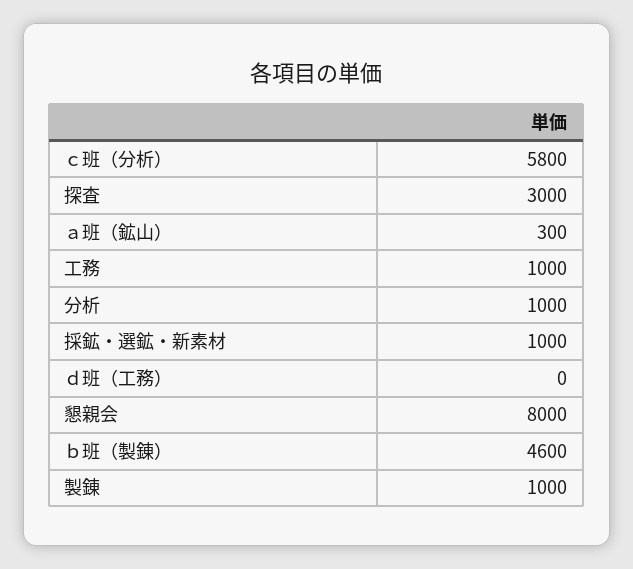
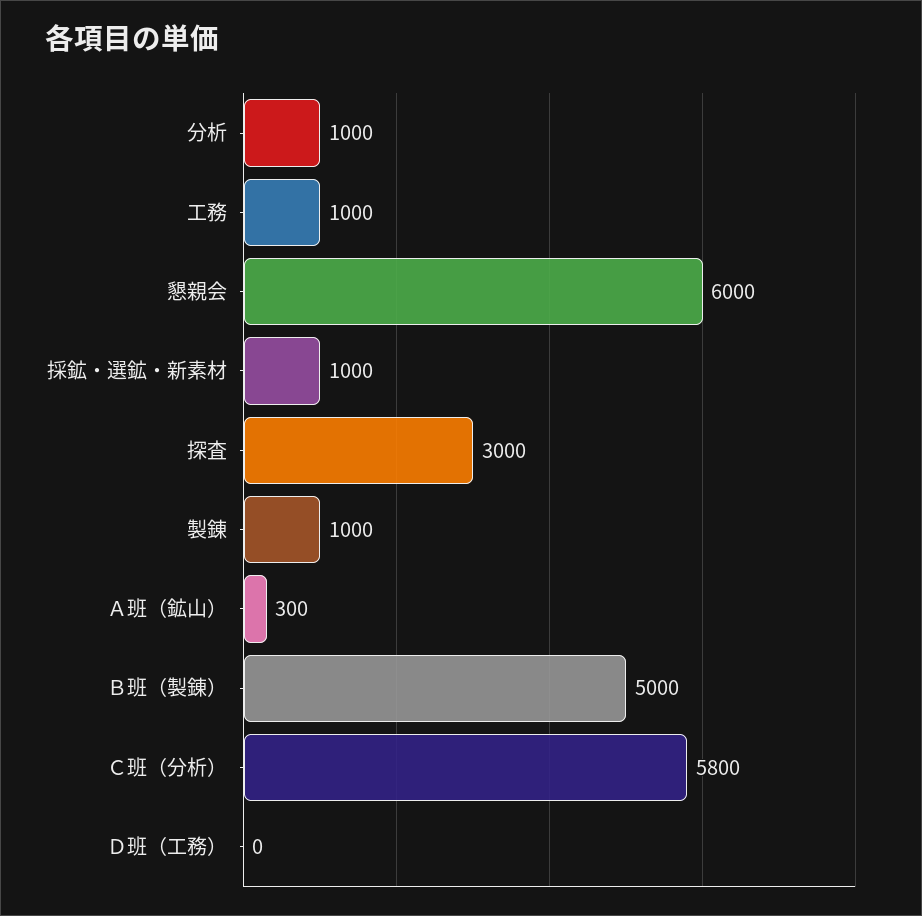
懇親会: 8000 -> 6000
ｂ班（製錬）: 4600 -> 5000

